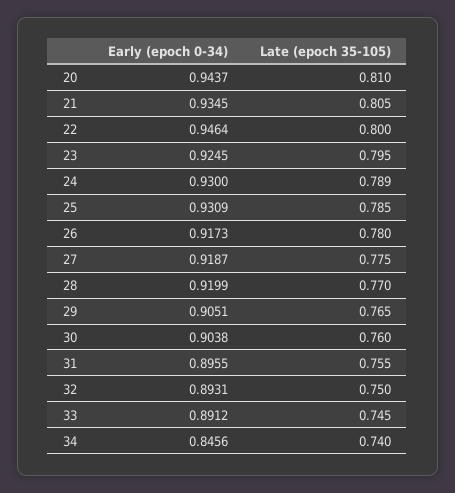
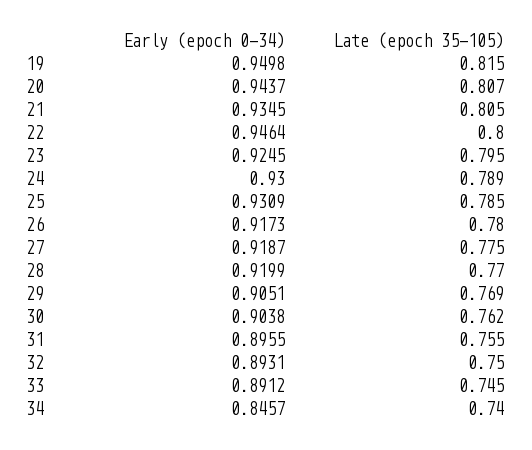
Late (epoch 35-105), 20: 0.81 -> 0.807
Late (epoch 35-105), 29: 0.765 -> 0.769
Late (epoch 35-105), 30: 0.76 -> 0.762
Early (epoch 0-34), 34: 0.8456 -> 0.8457
Early (epoch 0-34), 19: none -> 0.9498
Late (epoch 35-105), 19: none -> 0.815

